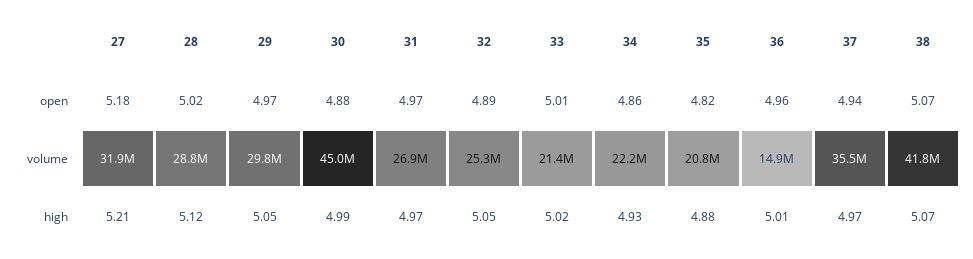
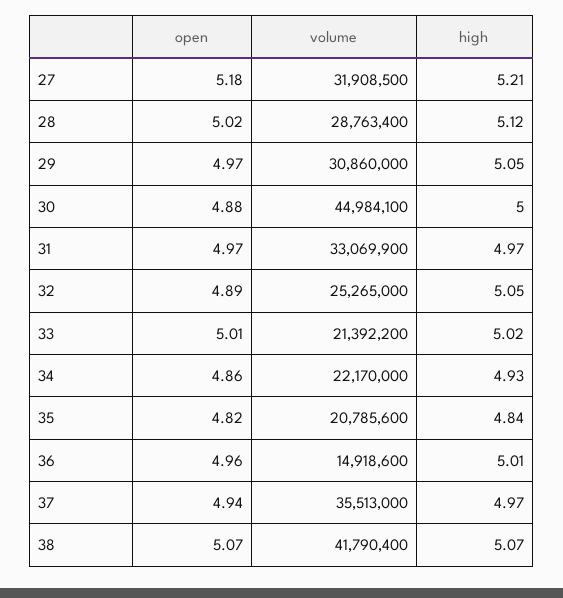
29, volume: 29800000 -> 30860000
31, volume: 26900000 -> 33069900
30, high: 4.99 -> 5
35, high: 4.88 -> 4.84

